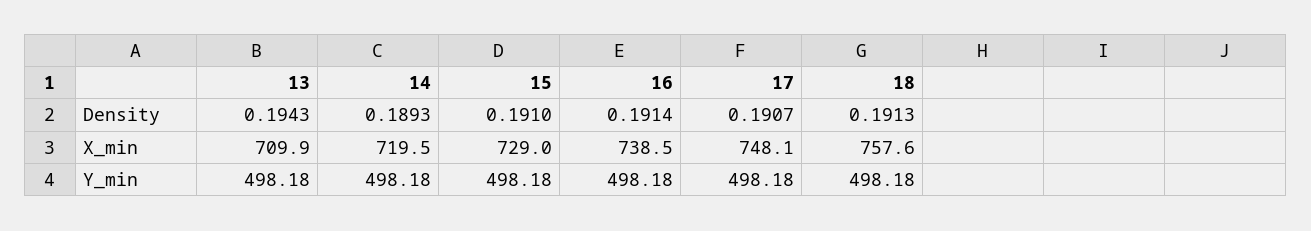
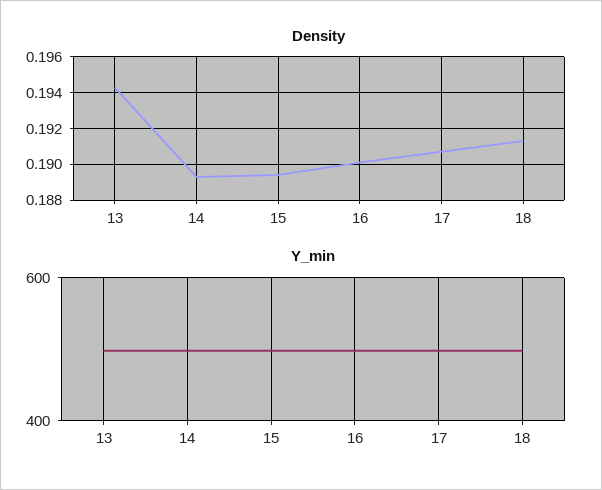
Density, 15: 0.191 -> 0.1895
Density, 16: 0.1914 -> 0.19
X_min, 13: 709.9 -> none
X_min, 14: 719.5 -> none
X_min, 15: 729 -> none
X_min, 16: 738.5 -> none
X_min, 17: 748.1 -> none
X_min, 18: 757.6 -> none

